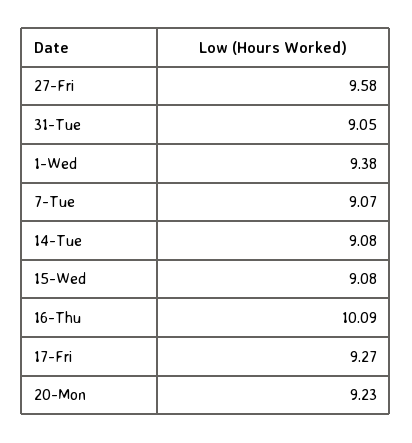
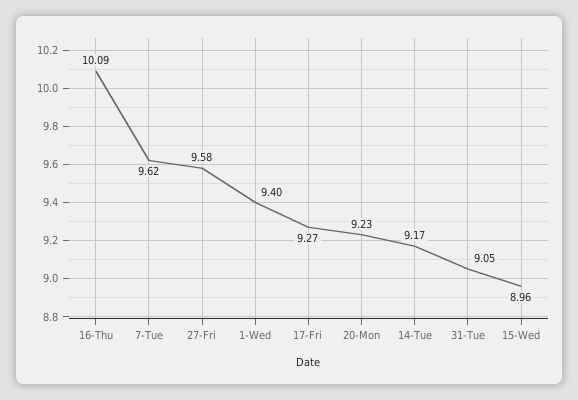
1-Wed: 9.38 -> 9.4
7-Tue: 9.07 -> 9.62
14-Tue: 9.08 -> 9.17
15-Wed: 9.08 -> 8.96

